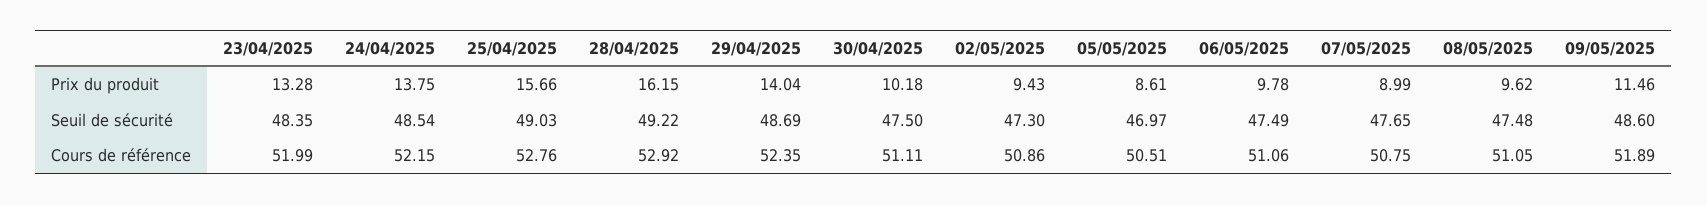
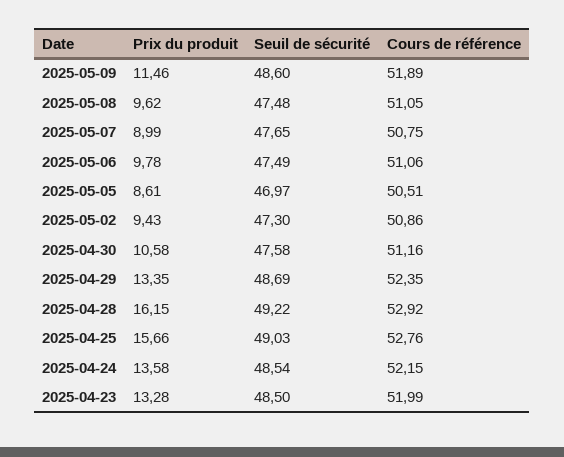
24/04/2025, Prix du produit: 13.75 -> 13.58
29/04/2025, Prix du produit: 14.04 -> 13.35
30/04/2025, Prix du produit: 10.18 -> 10.58
23/04/2025, Seuil de sécurité: 48.35 -> 48.5
30/04/2025, Seuil de sécurité: 47.5 -> 47.58
30/04/2025, Cours de référence: 51.11 -> 51.16

